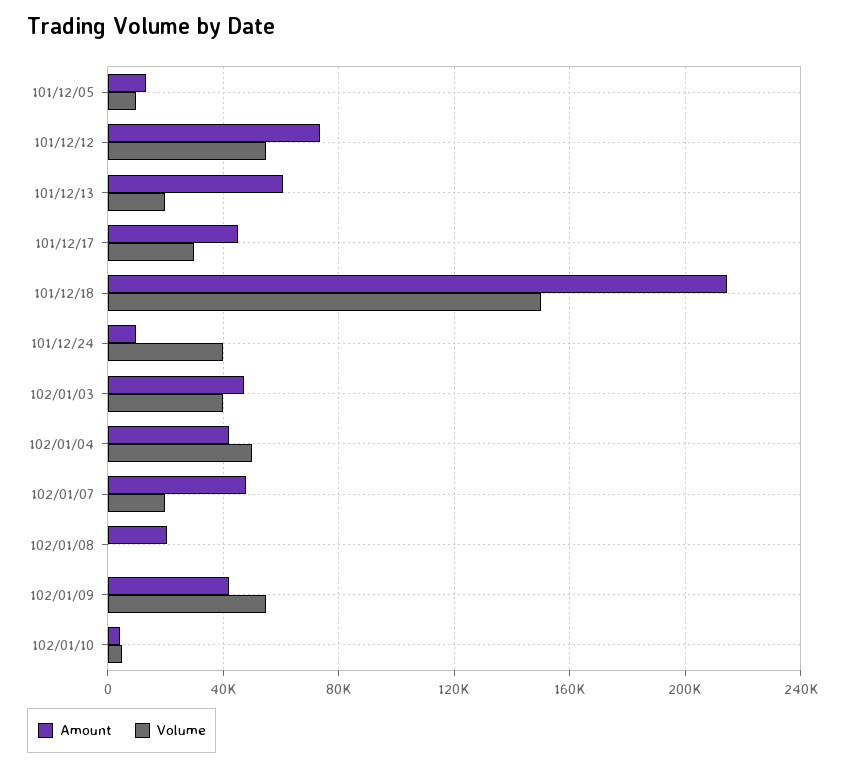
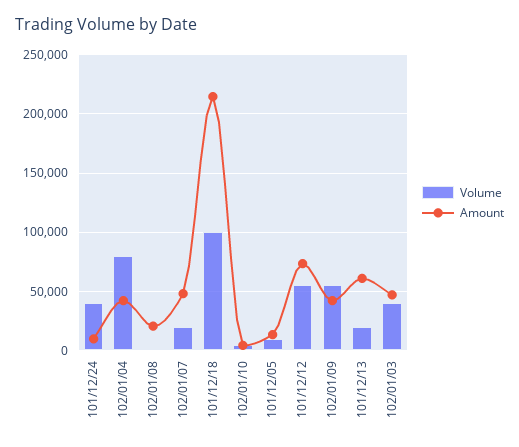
Amount, 101/12/17: 45000 -> none
Volume, 101/12/17: 30000 -> none
Volume, 101/12/18: 150000 -> 100000
Volume, 102/01/04: 50000 -> 80000

